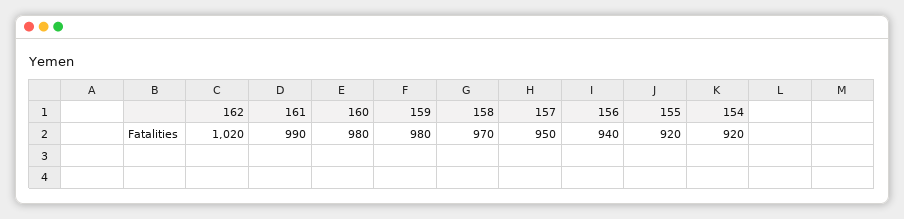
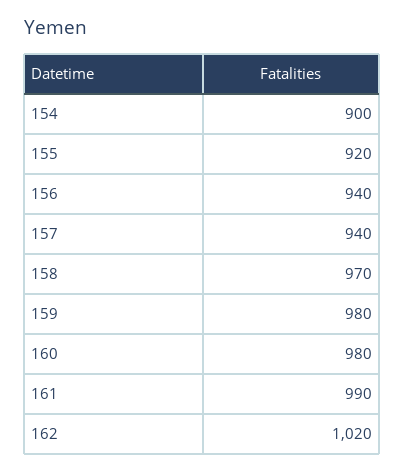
157: 950 -> 940
154: 920 -> 900

